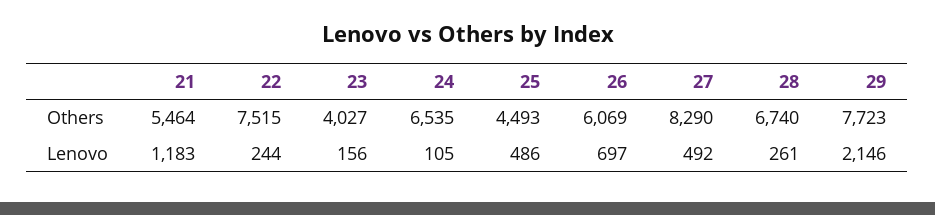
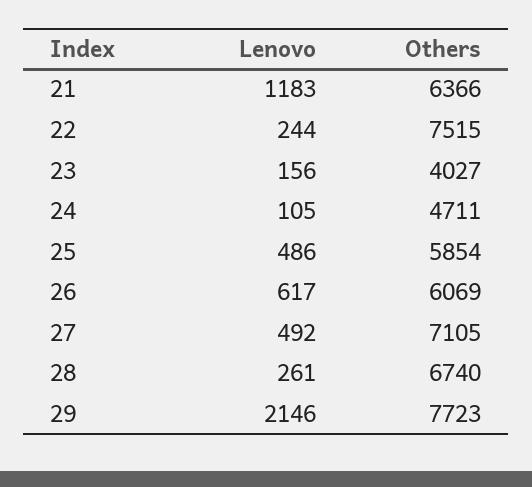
21, Others: 5464 -> 6366
24, Others: 6535 -> 4711
25, Others: 4493 -> 5854
27, Others: 8290 -> 7105
26, Lenovo: 697 -> 617

